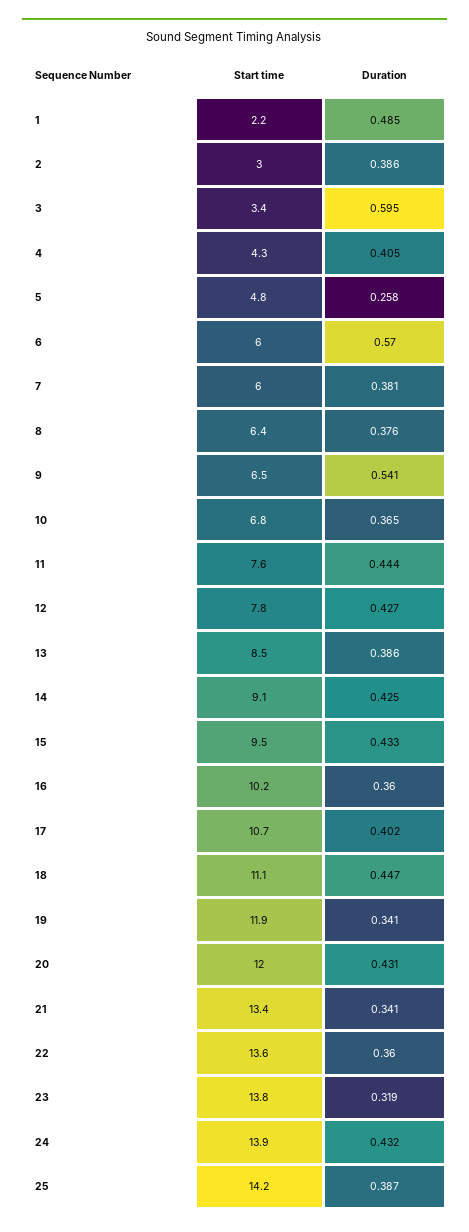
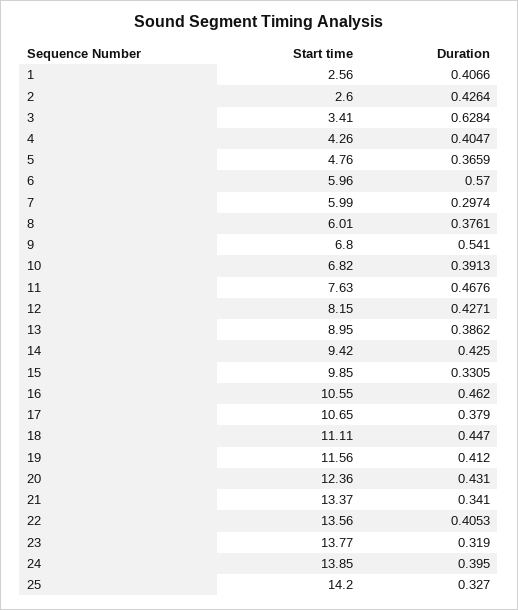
Start time, 1: 2.2 -> 2.56
Duration, 1: 0.485 -> 0.4066
Start time, 2: 3 -> 2.6
Duration, 2: 0.386 -> 0.4264
Duration, 3: 0.595 -> 0.6284
Duration, 5: 0.258 -> 0.3659
Duration, 7: 0.381 -> 0.2974
Start time, 8: 6.4 -> 6.01
Start time, 9: 6.5 -> 6.8
Duration, 10: 0.365 -> 0.3913
Duration, 11: 0.444 -> 0.4676
Start time, 12: 7.8 -> 8.15
Start time, 13: 8.5 -> 8.95
Start time, 14: 9.1 -> 9.42
Start time, 15: 9.5 -> 9.85
Duration, 15: 0.433 -> 0.3305
Start time, 16: 10.2 -> 10.55
Duration, 16: 0.36 -> 0.462
Duration, 17: 0.402 -> 0.379
Start time, 19: 11.9 -> 11.56
Duration, 19: 0.341 -> 0.412
Start time, 20: 12 -> 12.36
Duration, 22: 0.36 -> 0.4053
Duration, 24: 0.432 -> 0.395
Duration, 25: 0.387 -> 0.327

